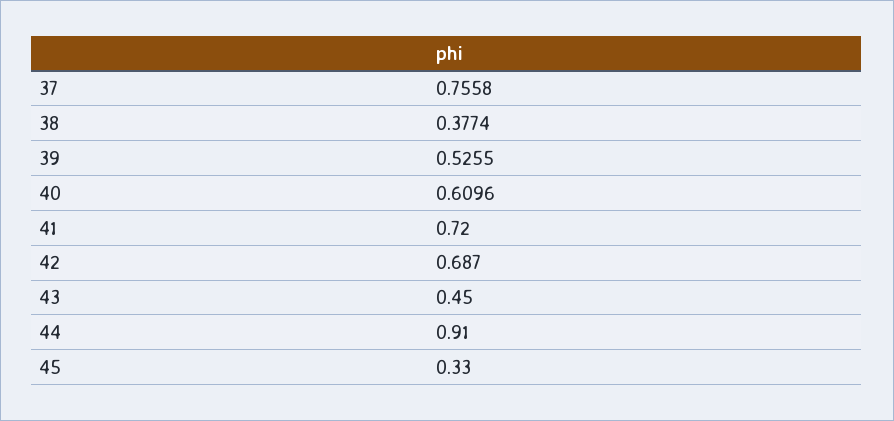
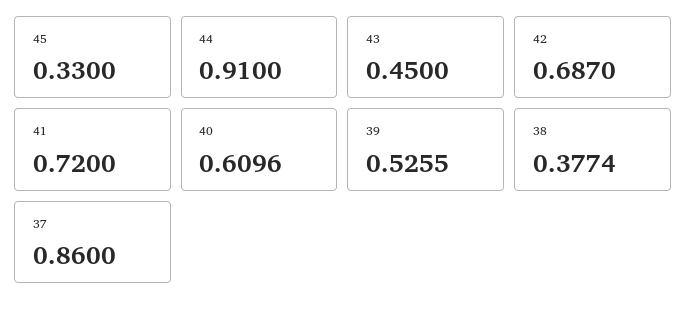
37: 0.7558 -> 0.86

